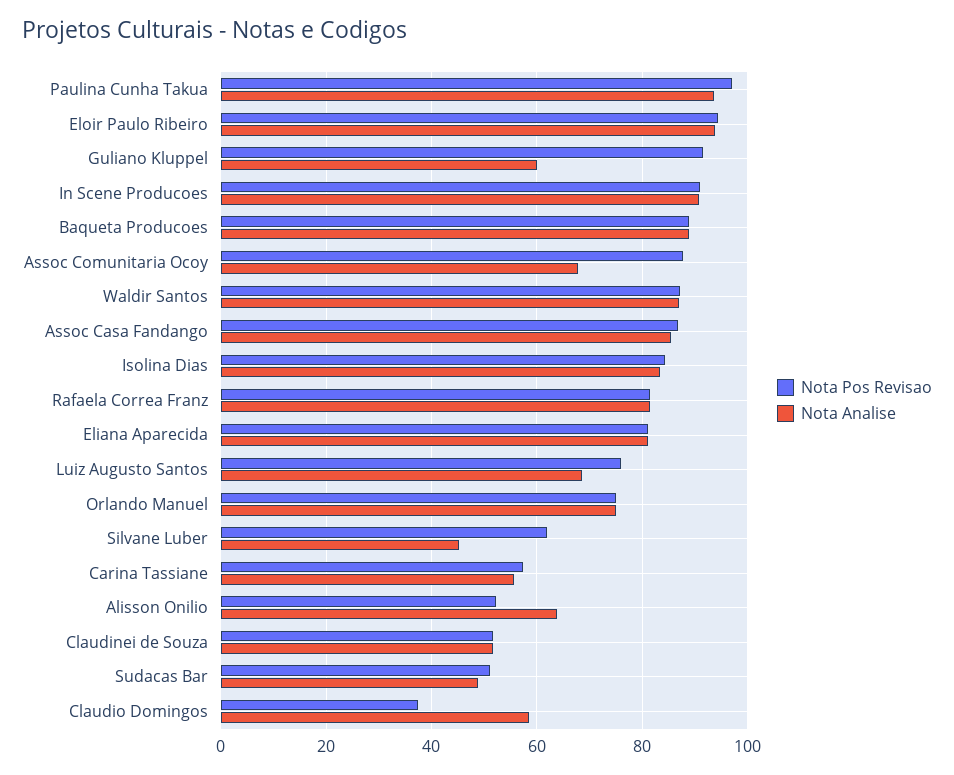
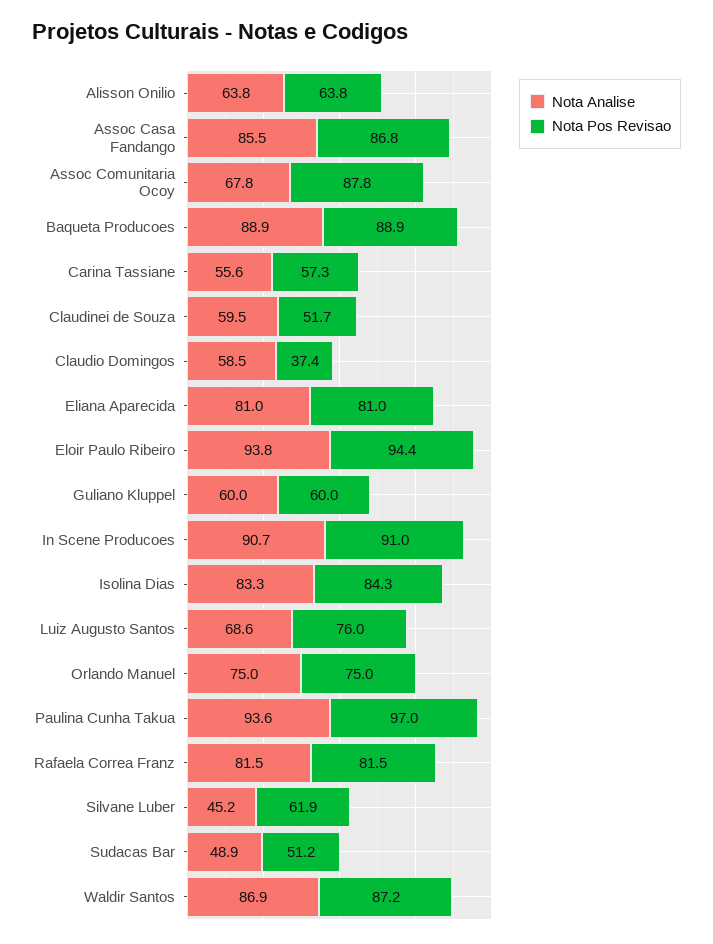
Nota Pos Revisao, Guliano Kluppel: 92 -> 60
Nota Pos Revisao, Alisson Onilio: 52 -> 63.8
Nota Analise, Claudinei de Souza: 52 -> 59.5

